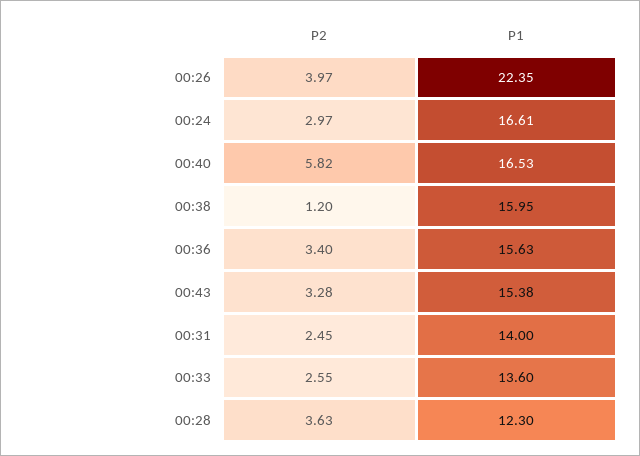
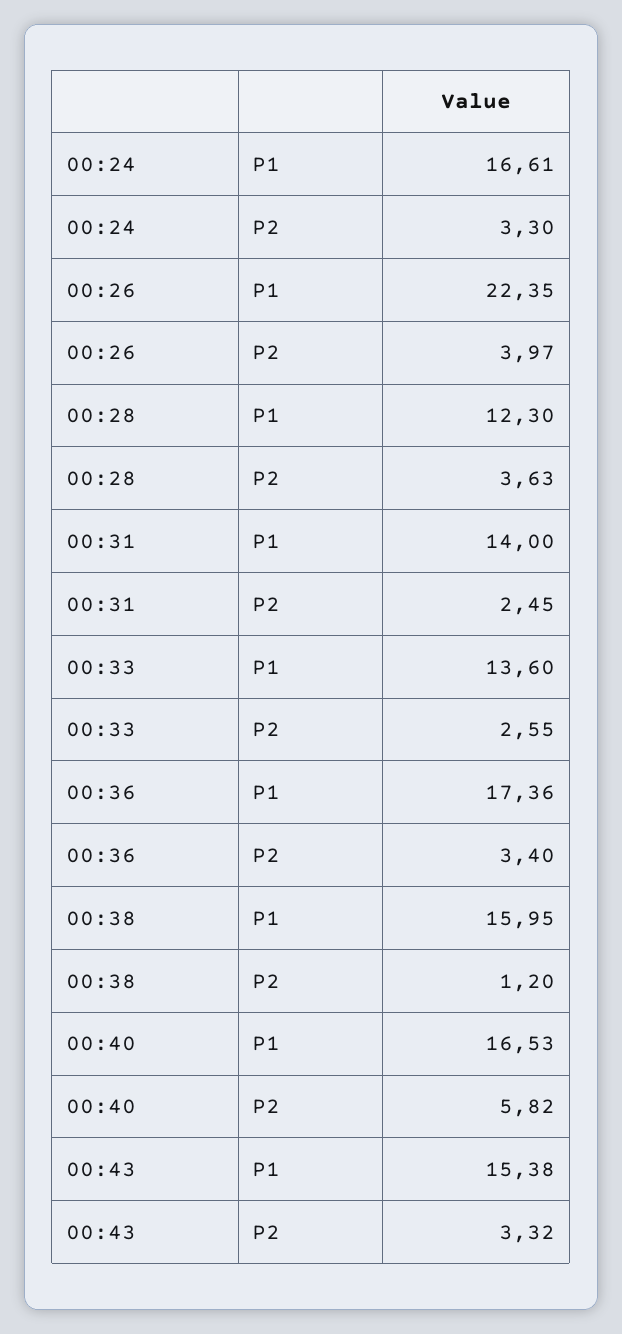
P2, 00:24: 2.97 -> 3.3
P1, 00:36: 15.63 -> 17.36
P2, 00:43: 3.28 -> 3.32

